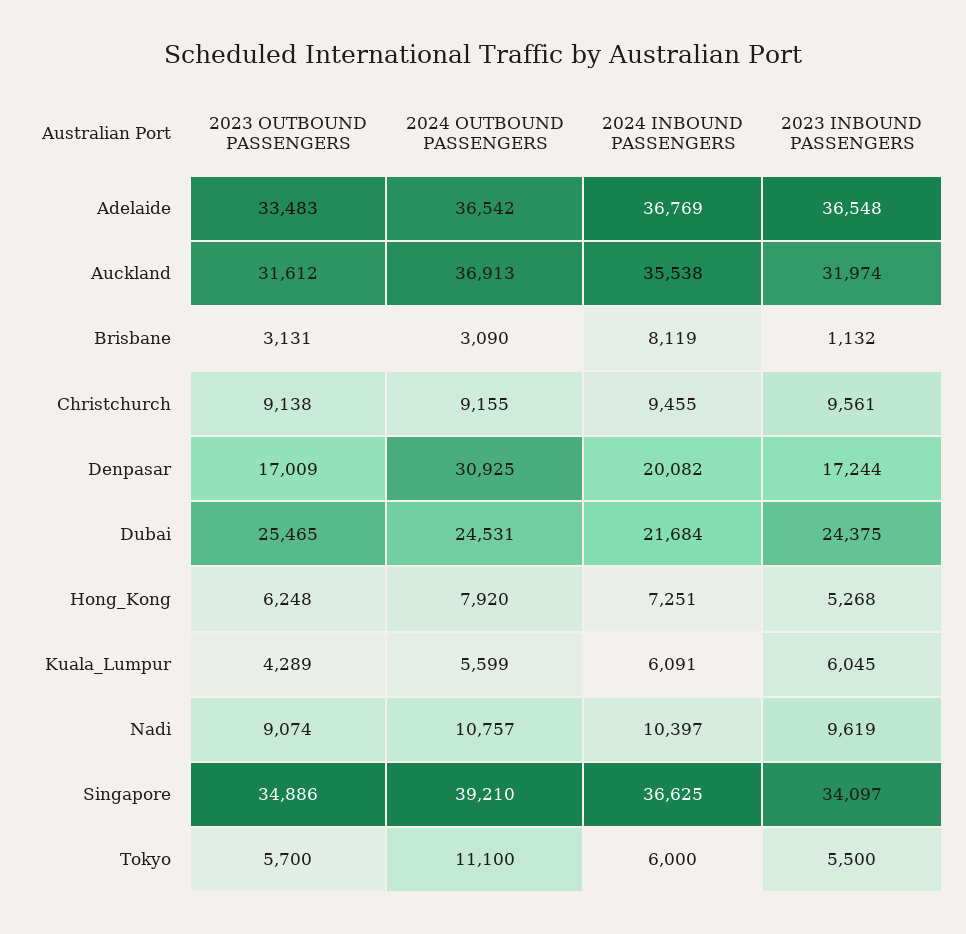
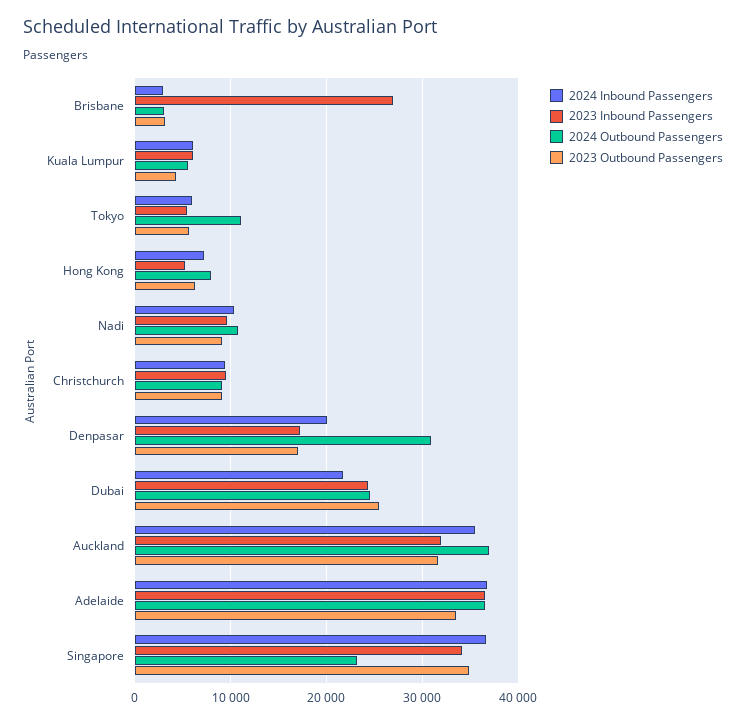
2024 INBOUND PASSENGERS, Brisbane: 8119 -> 3000
2023 INBOUND PASSENGERS, Brisbane: 1132 -> 27000
2024 OUTBOUND PASSENGERS, Singapore: 39210 -> 23000

